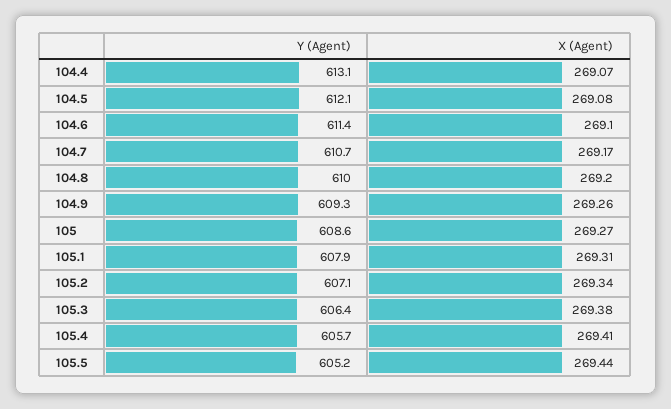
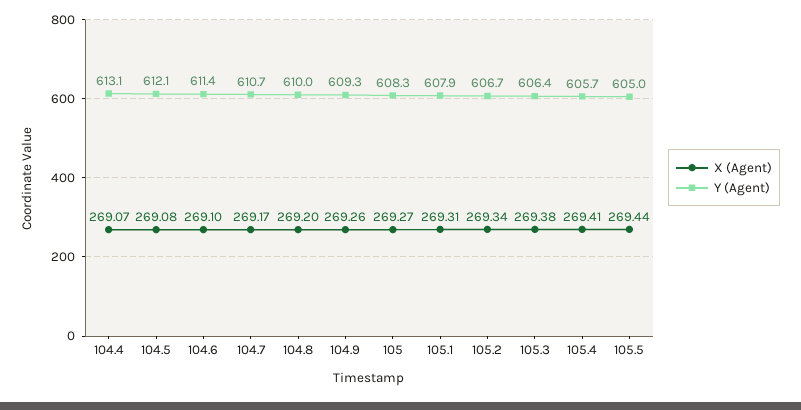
Y (Agent), 105: 608.6 -> 608.3
Y (Agent), 105.2: 607.1 -> 606.7
Y (Agent), 105.5: 605.2 -> 605

